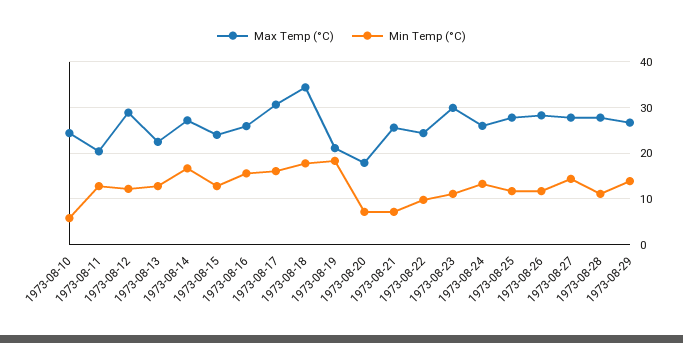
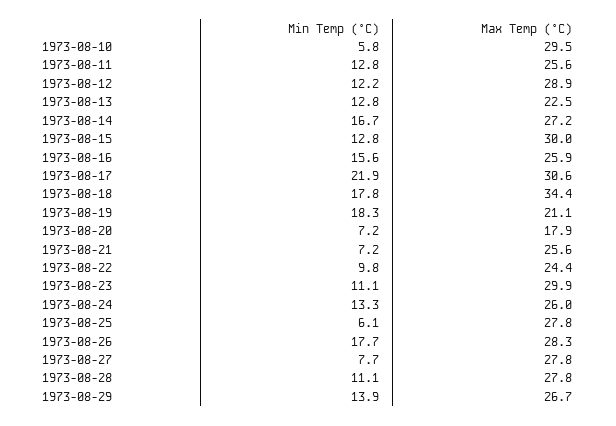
Max Temp (°C), 1973-08-10: 24 -> 29.5
Max Temp (°C), 1973-08-11: 20 -> 25.6
Max Temp (°C), 1973-08-15: 24 -> 30
Min Temp (°C), 1973-08-17: 16 -> 21.9
Min Temp (°C), 1973-08-25: 12 -> 6.1
Min Temp (°C), 1973-08-26: 12 -> 17.7
Min Temp (°C), 1973-08-27: 14 -> 7.7

